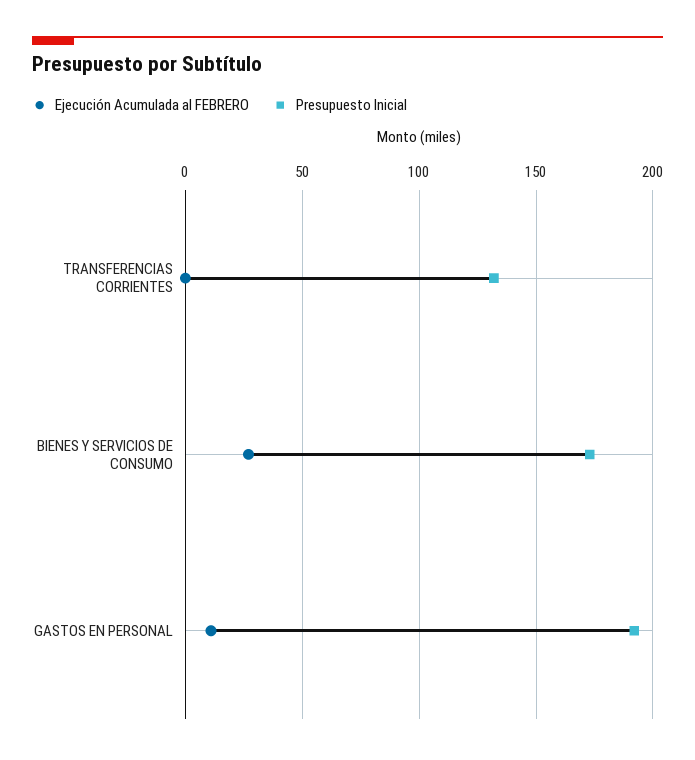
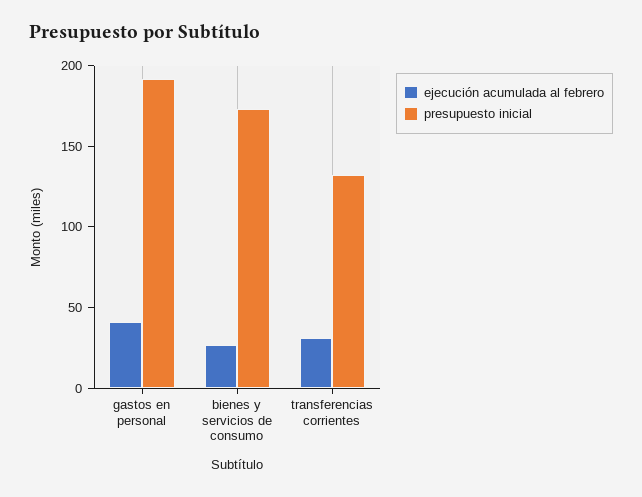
Ejecución Acumulada al FEBRERO, TRANSFERENCIAS CORRIENTES: 0 -> 30
Ejecución Acumulada al FEBRERO, GASTOS EN PERSONAL: 10 -> 40

